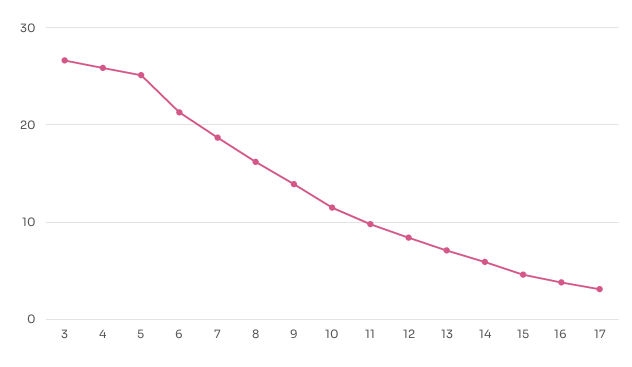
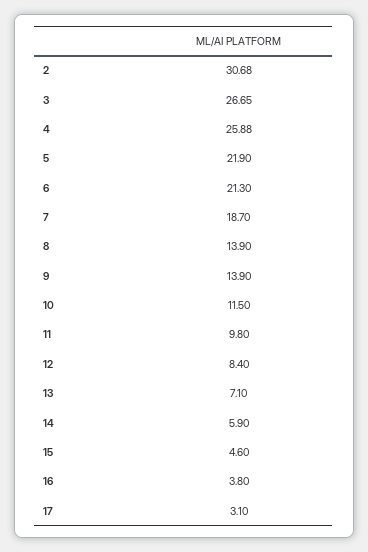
5: 25 -> 21.9
8: 16 -> 13.9
2: none -> 30.68

